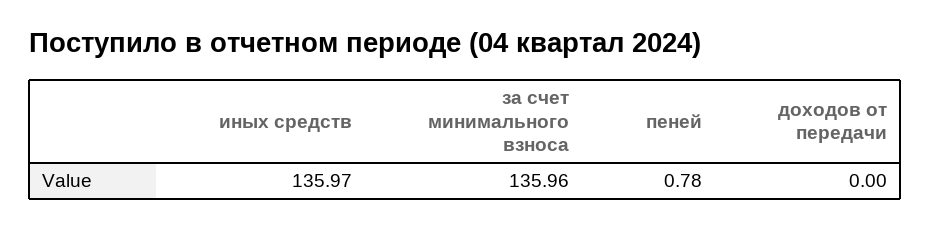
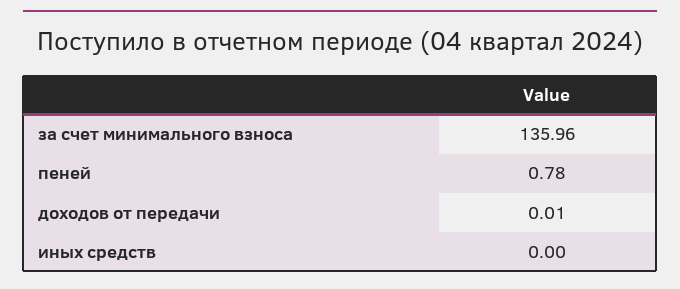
иных средств: 135.97 -> 0
доходов от передачи: 0 -> 0.01

